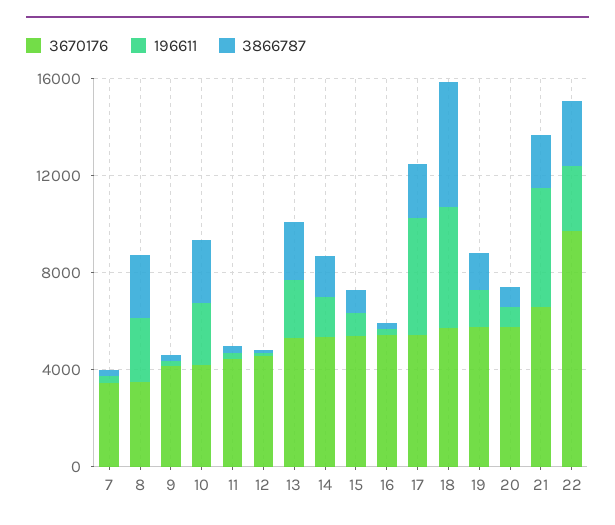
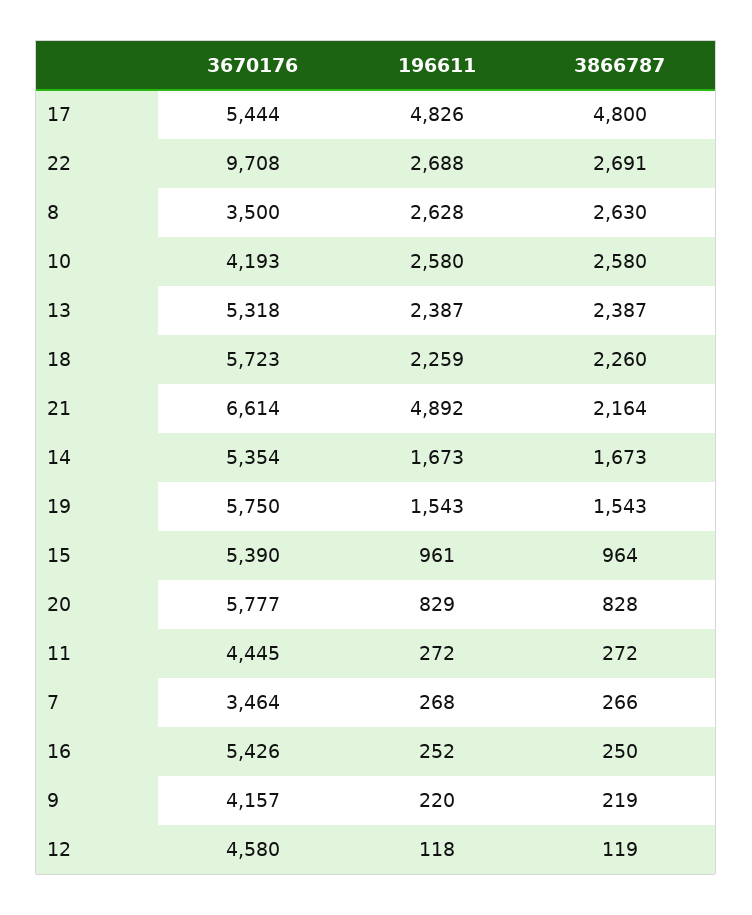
3866787, 17: 2000 -> 4800
196611, 18: 5000 -> 2259
3866787, 18: 5000 -> 2260

